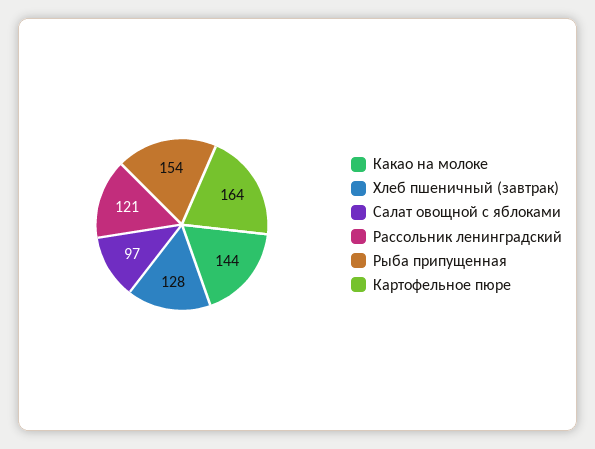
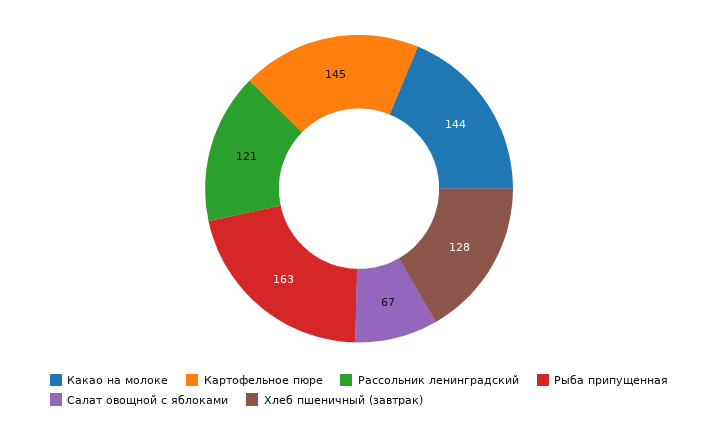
Салат овощной с яблоками: 97 -> 67
Рыба припущенная: 154 -> 163
Картофельное пюре: 164 -> 145

